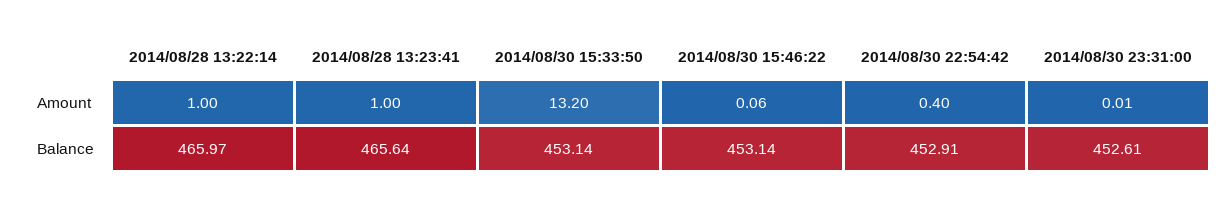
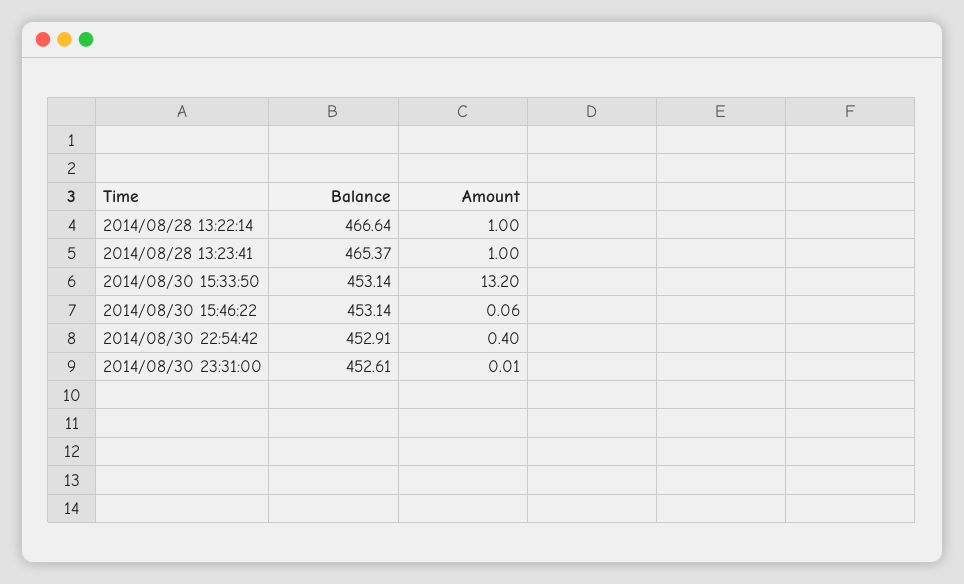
2014/08/28 13:22:14, Balance: 465.97 -> 466.64
2014/08/28 13:23:41, Balance: 465.64 -> 465.37

